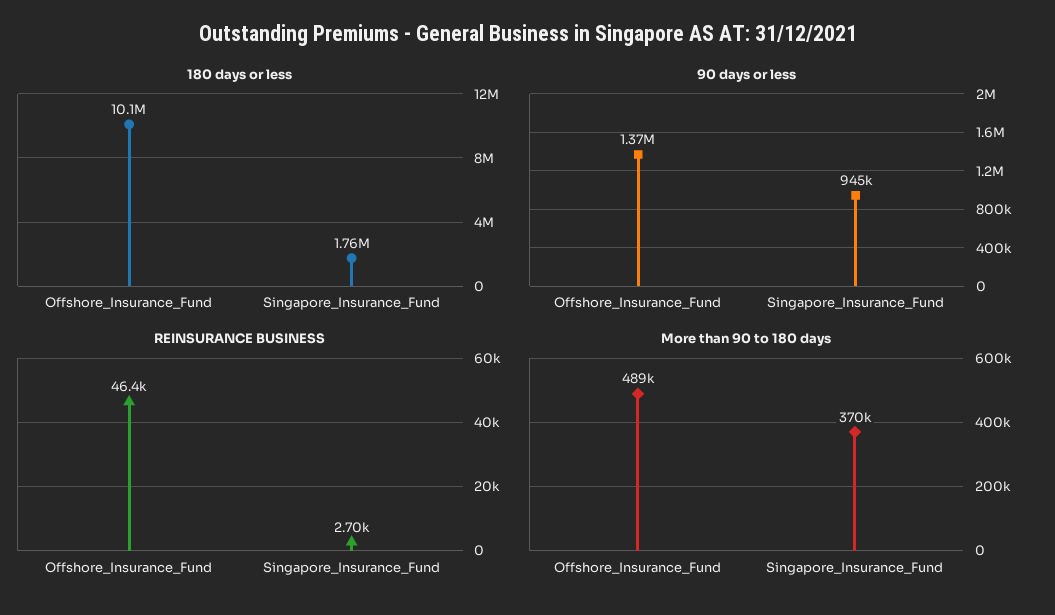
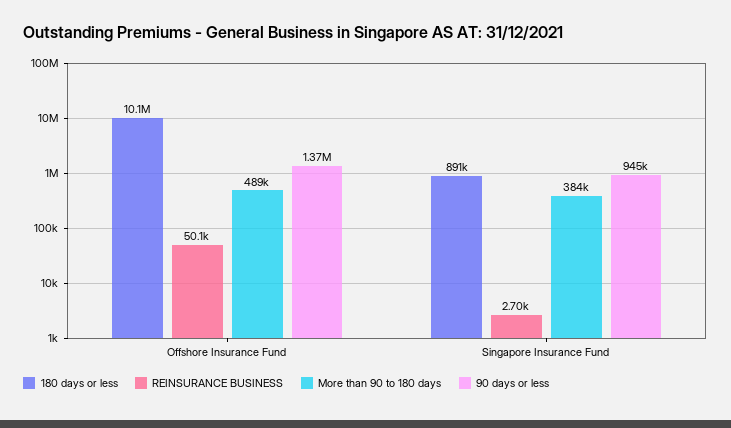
180 days or less, Singapore_Insurance_Fund: 1760000 -> 891000
REINSURANCE BUSINESS, Offshore_Insurance_Fund: 46400 -> 50100
More than 90 to 180 days, Singapore_Insurance_Fund: 370000 -> 384000

